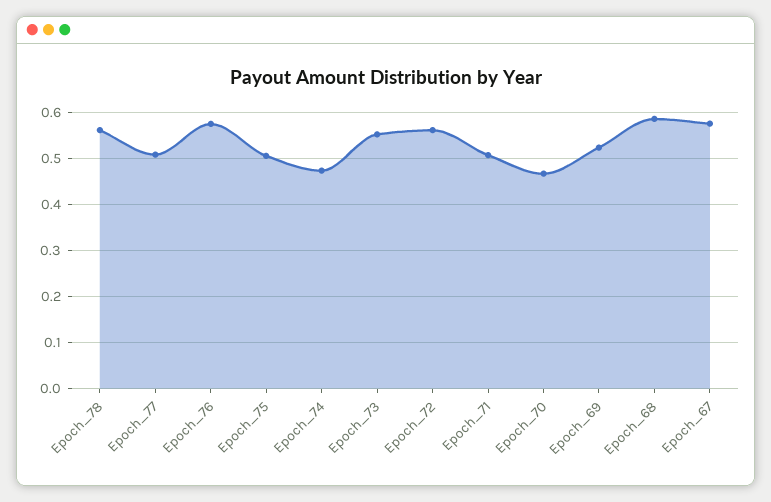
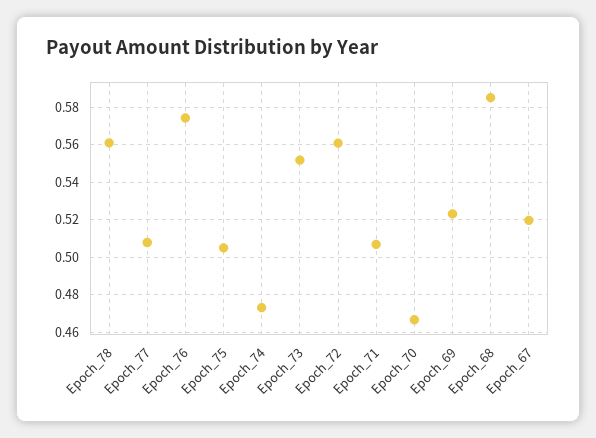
Epoch_67: 0.58 -> 0.52

